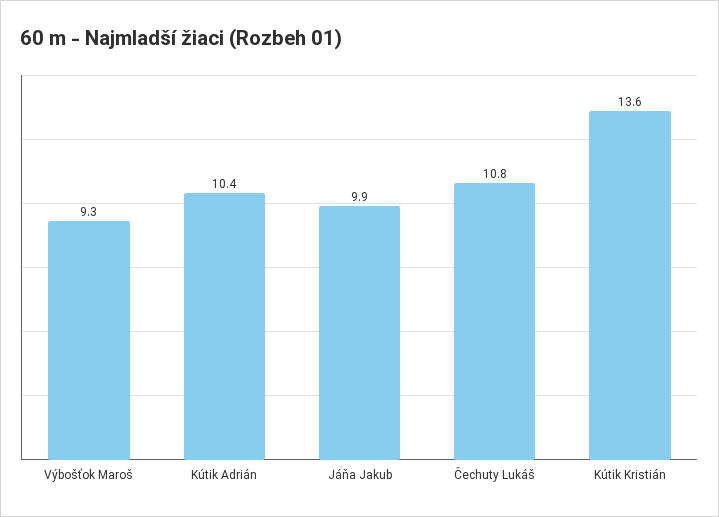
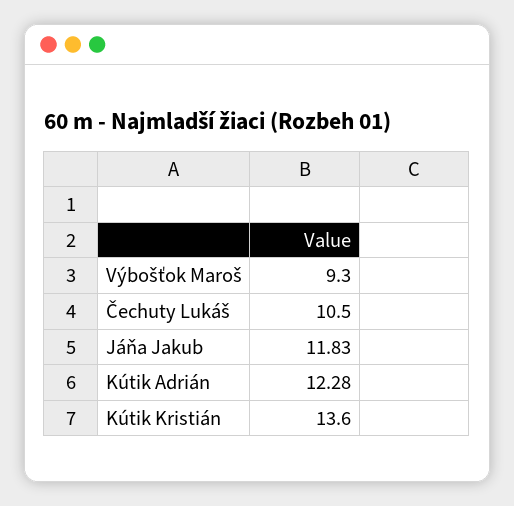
Kútik Adrián: 10.4 -> 12.28
Jáňa Jakub: 9.9 -> 11.83
Čechuty Lukáš: 10.8 -> 10.5

